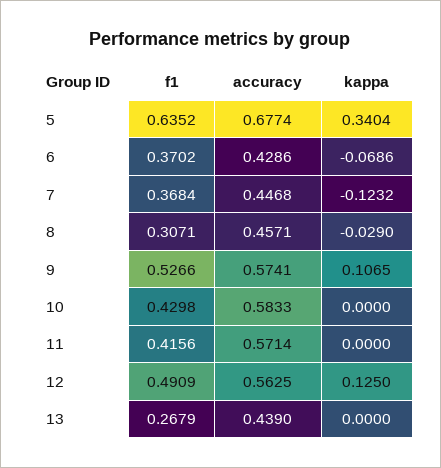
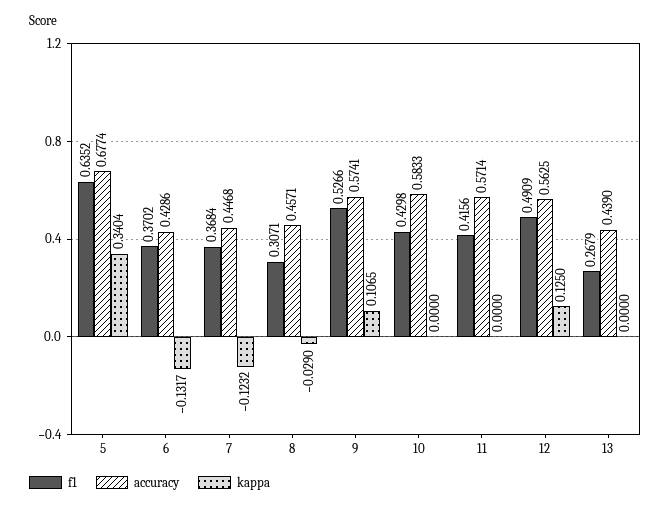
kappa, 6: -0.0686 -> -0.1317

